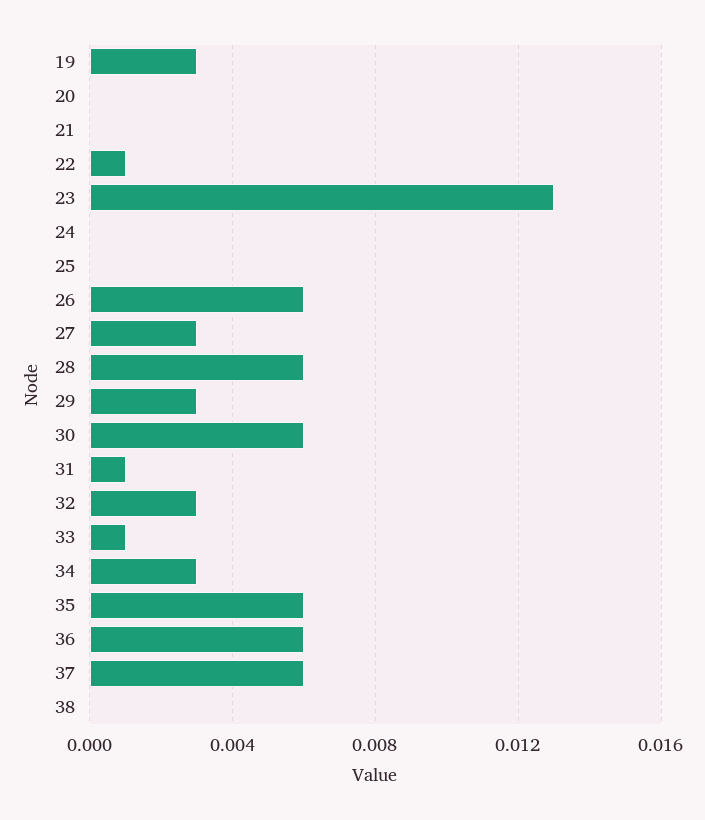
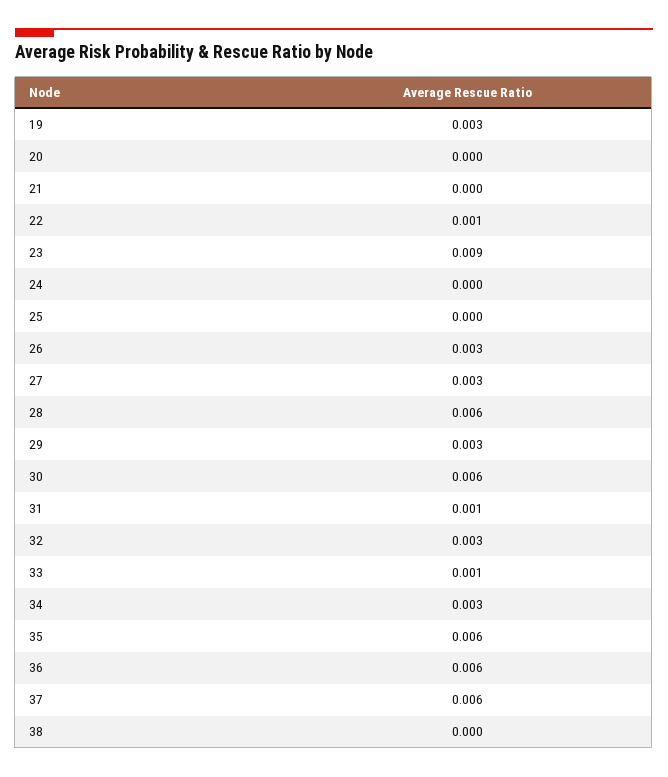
23: 0.013 -> 0.009
26: 0.006 -> 0.003

